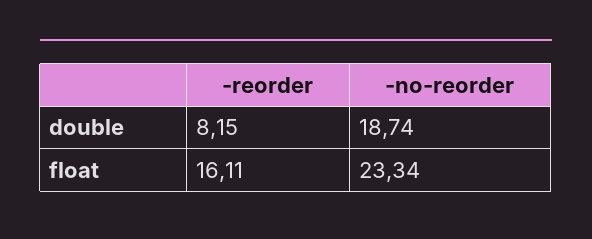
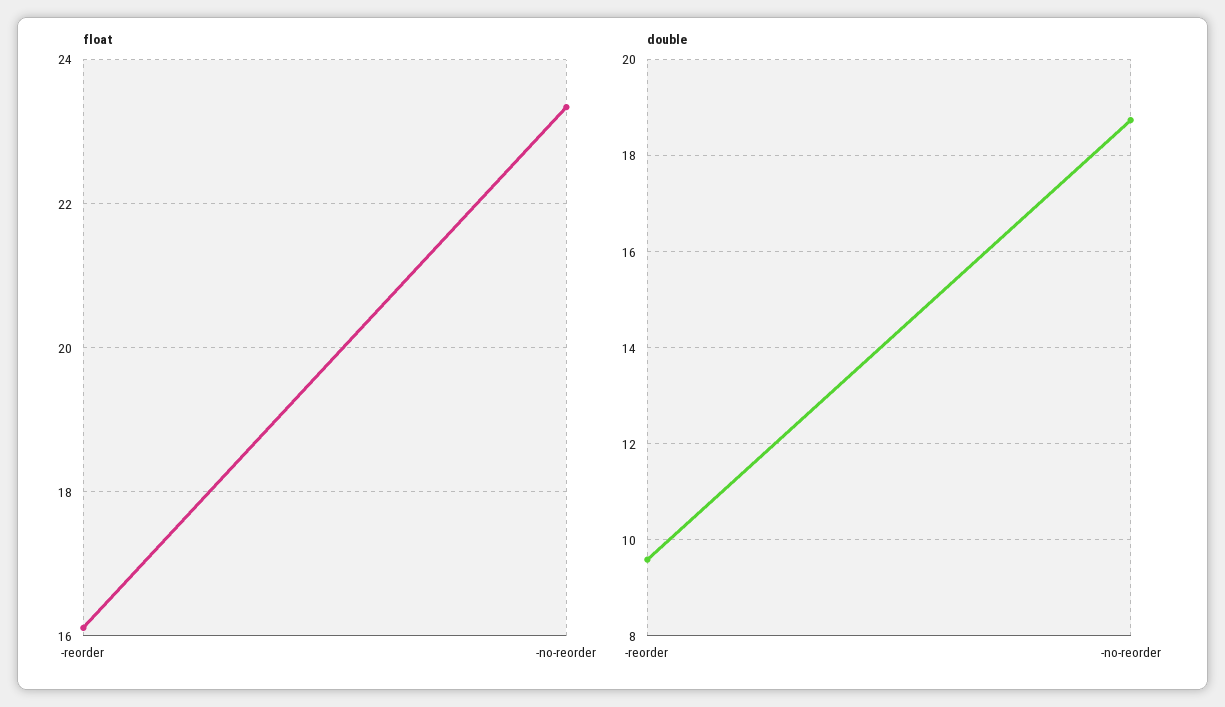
double, -reorder: 8.15 -> 9.6

